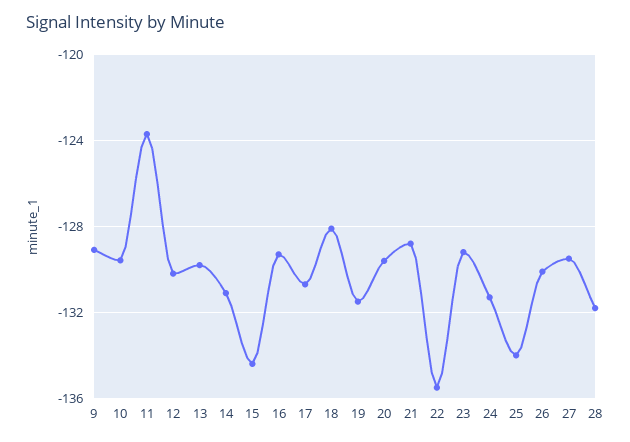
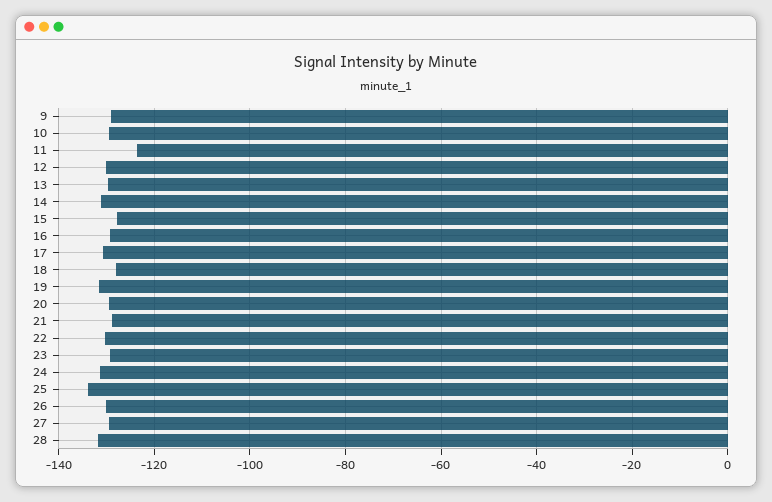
15: -134.5 -> -128
22: -135.5 -> -130

